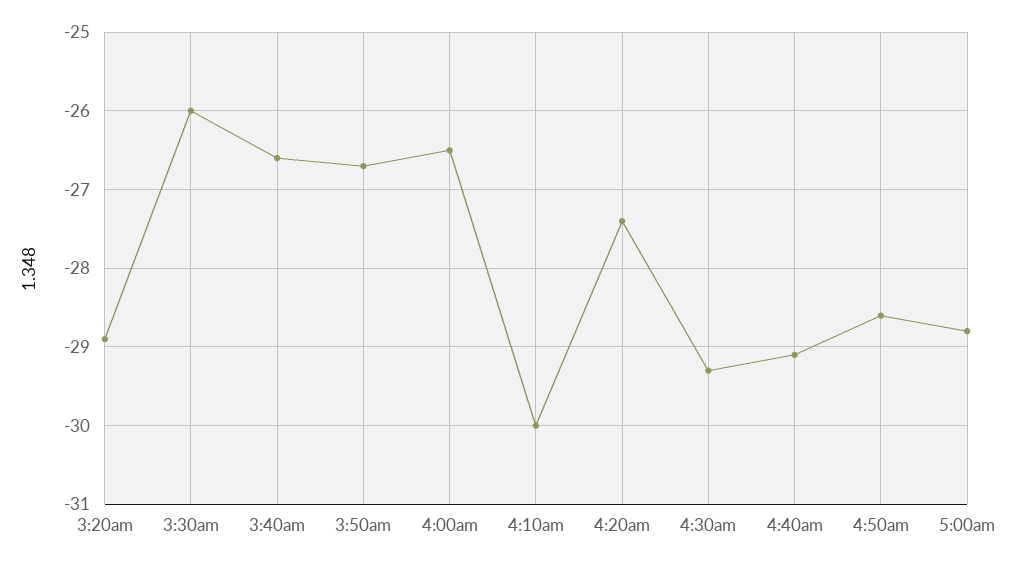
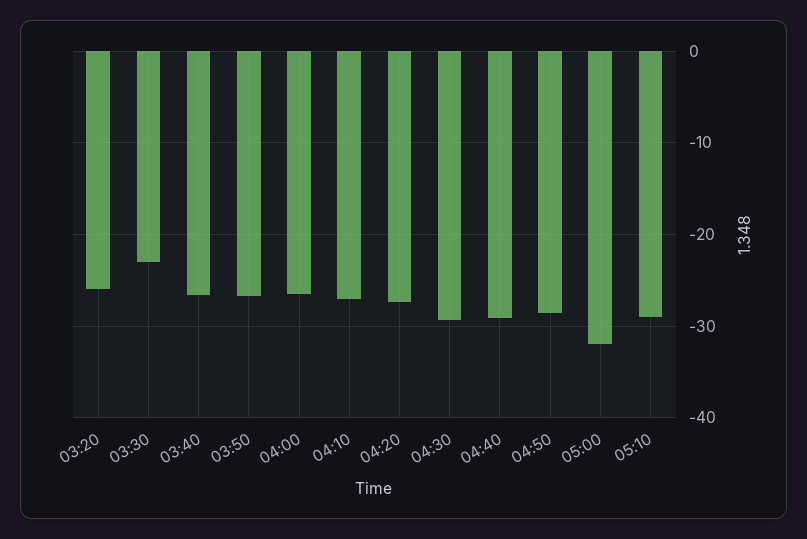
3:20am: -28.9 -> -26
3:30am: -26 -> -23
4:10am: -30 -> -27
5:00am: -28.8 -> -32
05:10: none -> -29

